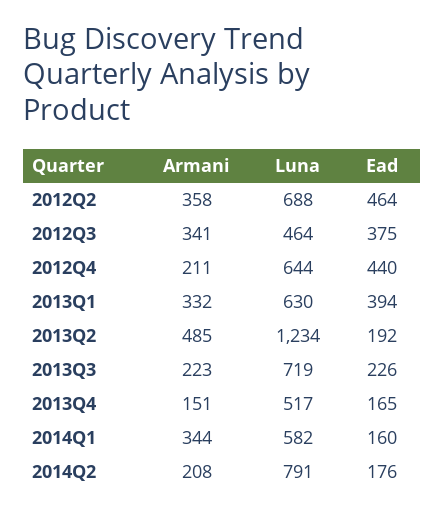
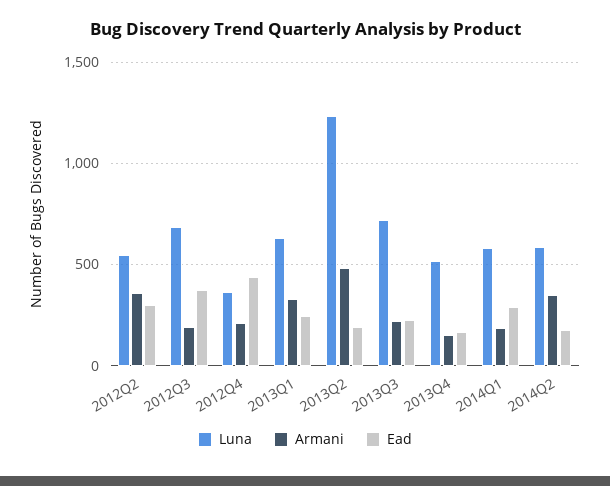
Luna, 2012Q2: 688 -> 550
Ead, 2012Q2: 464 -> 300
Armani, 2012Q3: 341 -> 200
Luna, 2012Q3: 464 -> 700
Luna, 2012Q4: 644 -> 350
Ead, 2013Q1: 394 -> 250
Armani, 2014Q1: 344 -> 200
Ead, 2014Q1: 160 -> 300
Armani, 2014Q2: 208 -> 350
Luna, 2014Q2: 791 -> 600

